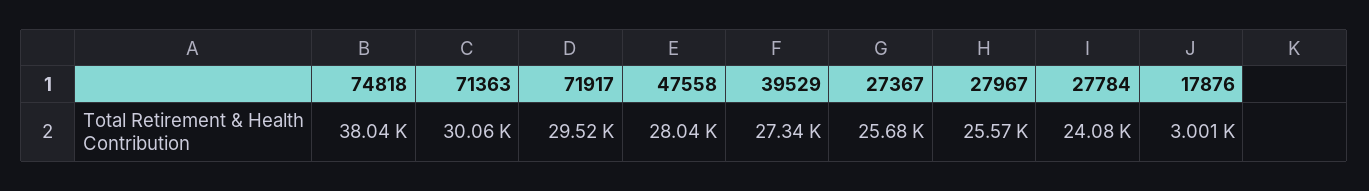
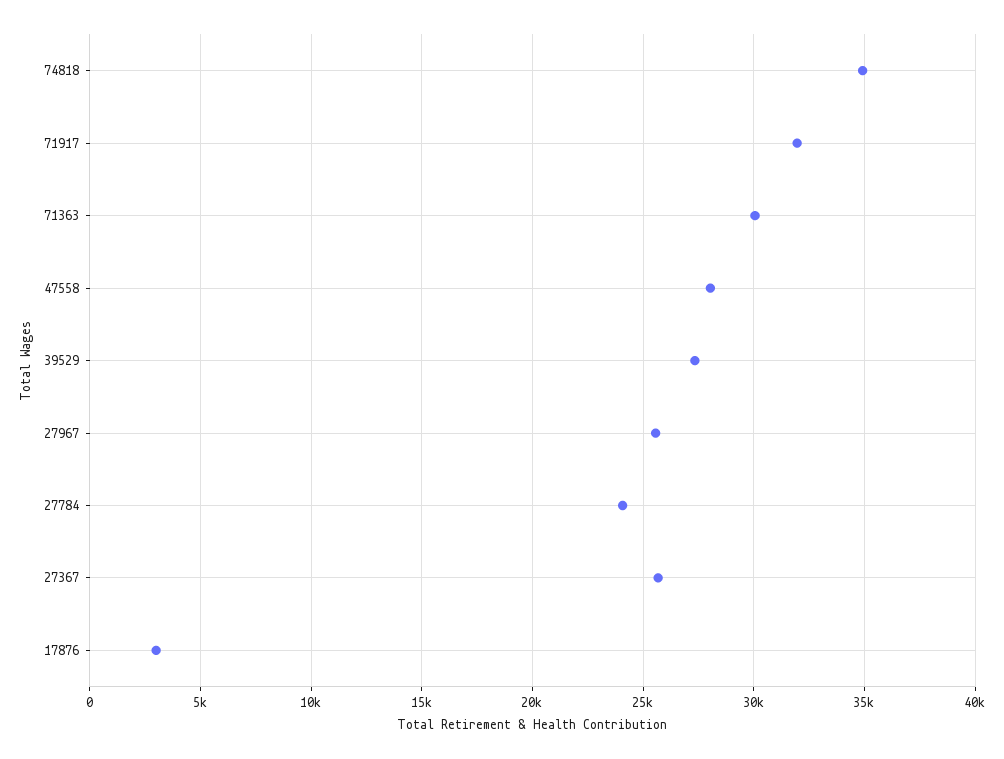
74818: 38040 -> 35000
71917: 29520 -> 32000

